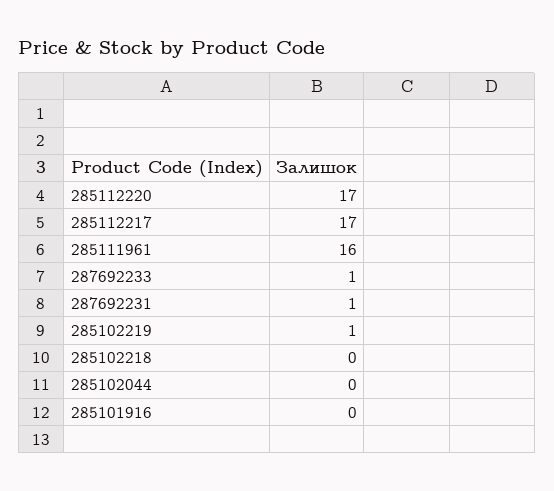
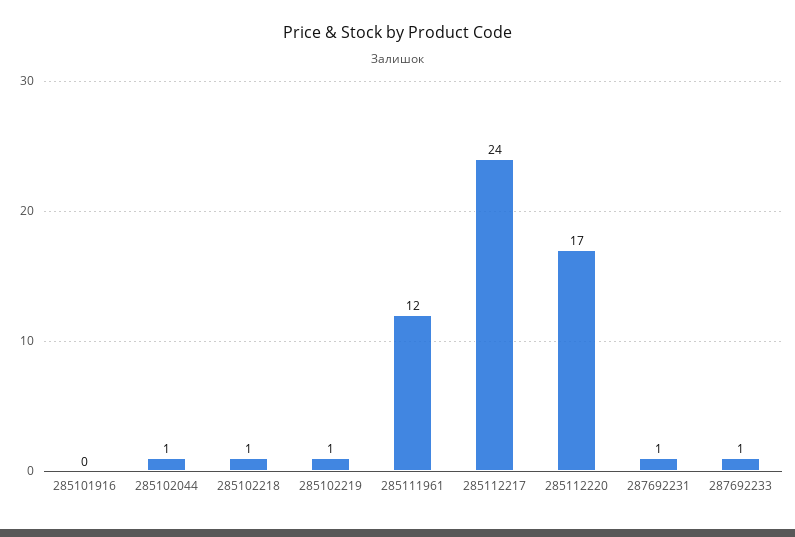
285112217: 17 -> 24
285111961: 16 -> 12
285102218: 0 -> 1
285102044: 0 -> 1

